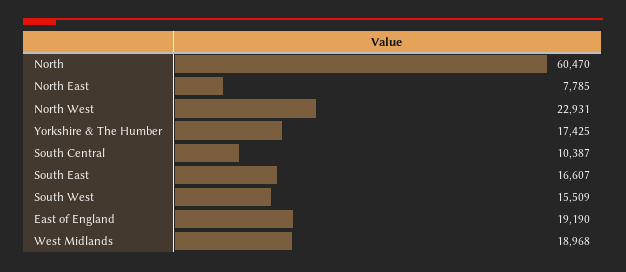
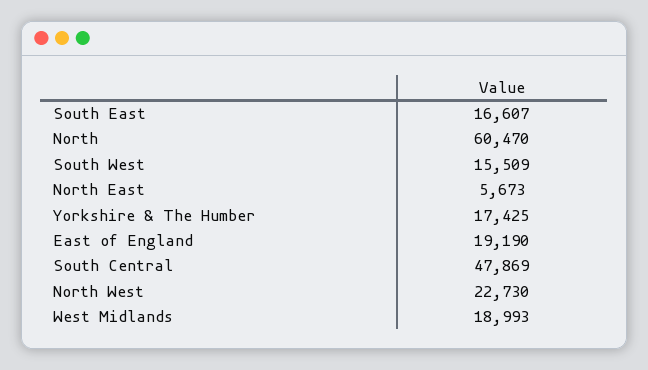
North East: 7785 -> 5673
North West: 22931 -> 22730
South Central: 10387 -> 47869
West Midlands: 18968 -> 18993

